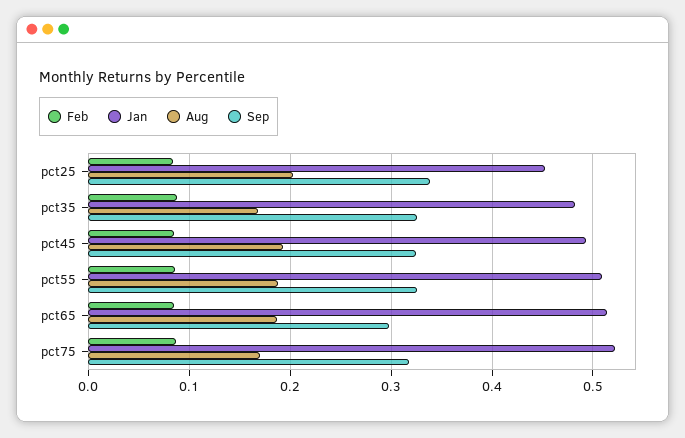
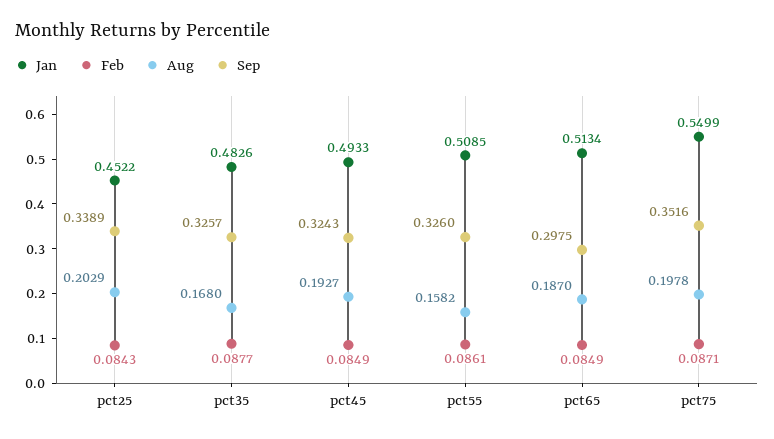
Aug, pct55: 0.19 -> 0.1582
Jan, pct75: 0.52 -> 0.5499
Aug, pct75: 0.17 -> 0.1978
Sep, pct75: 0.32 -> 0.3516

